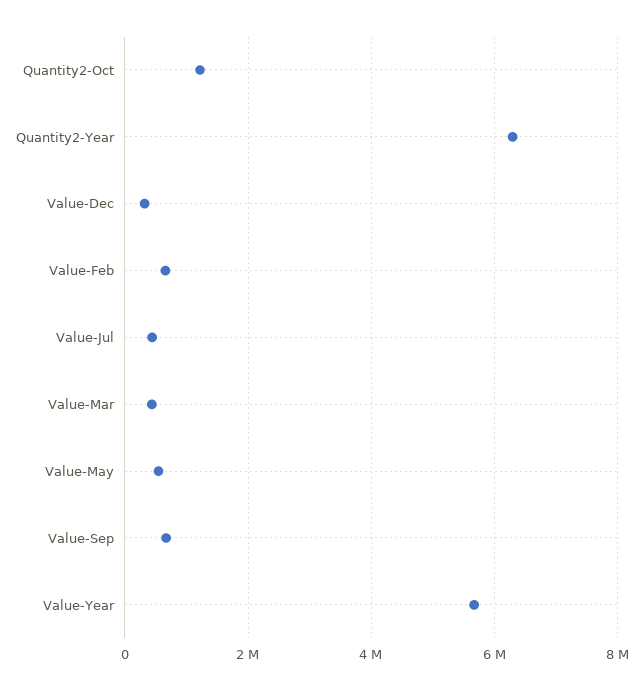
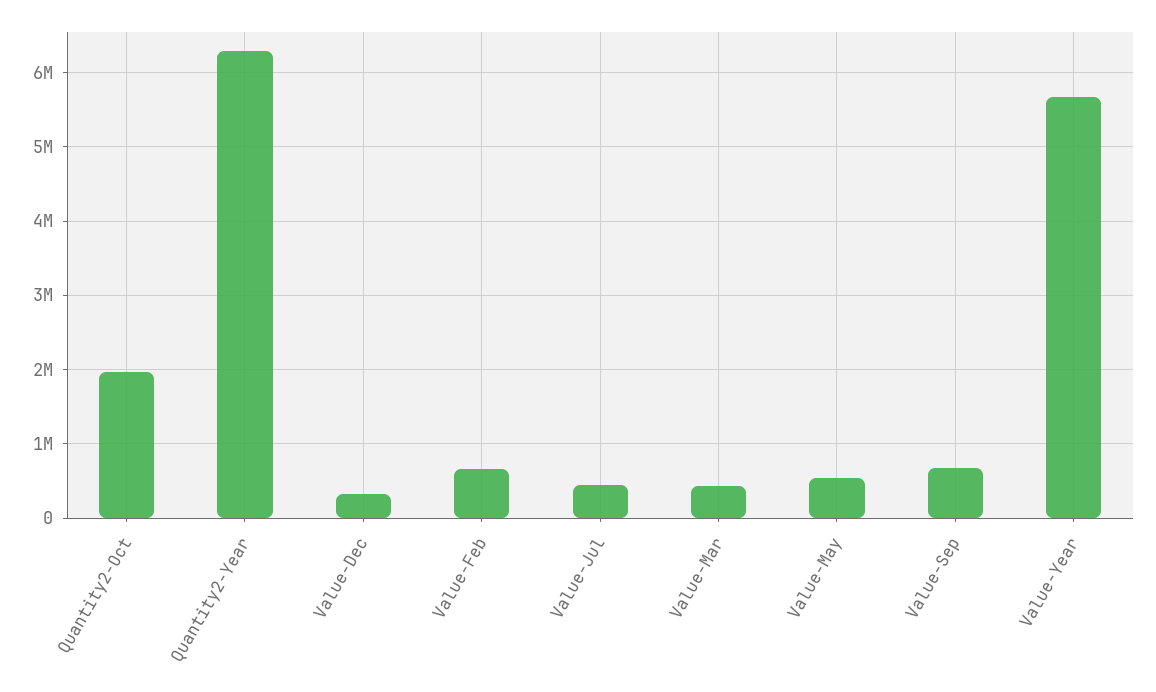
Quantity2-Oct: 1200000 -> 2000000

